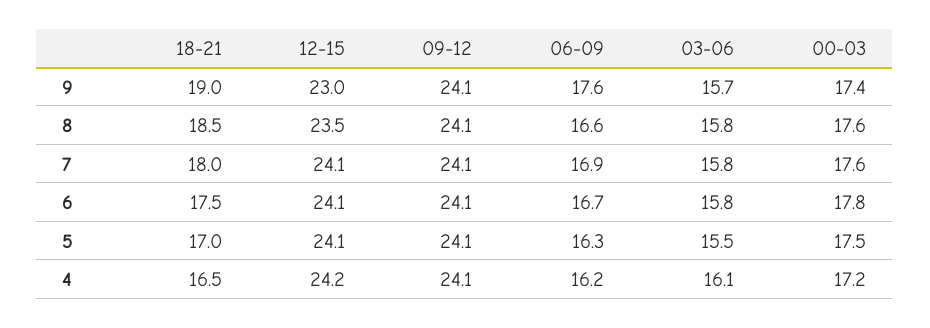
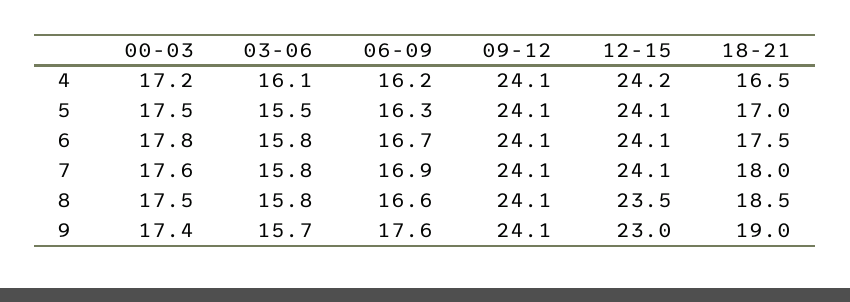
00-03, 8: 17.6 -> 17.5

